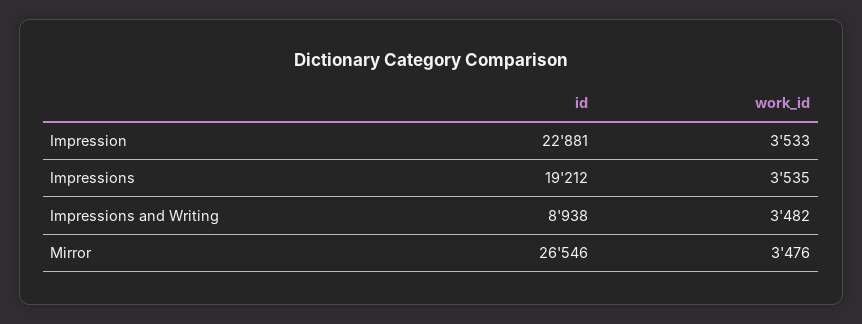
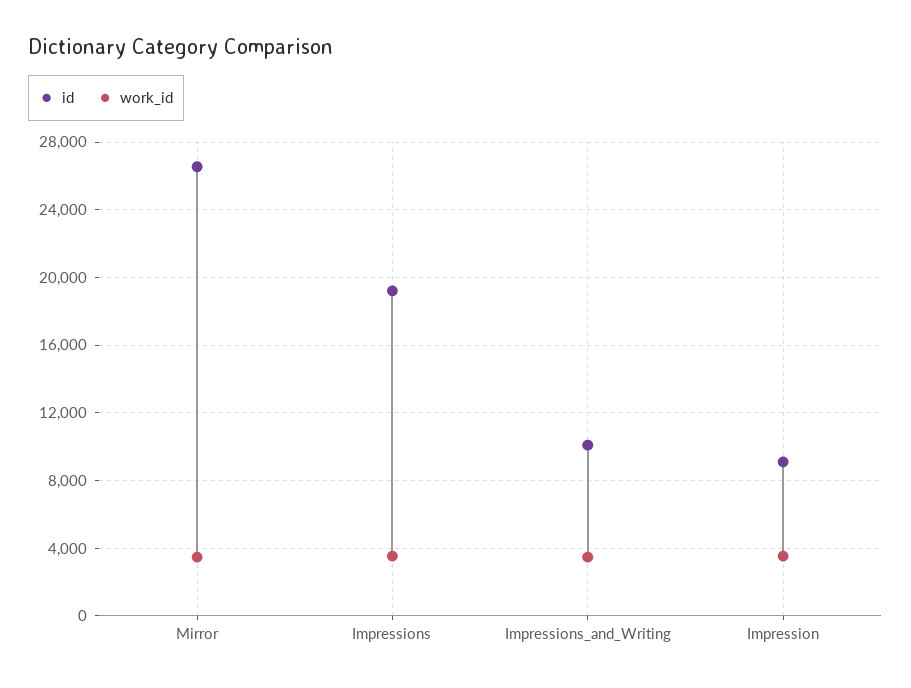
id, Impression: 22881 -> 9000
id, Impressions and Writing: 8938 -> 10000

